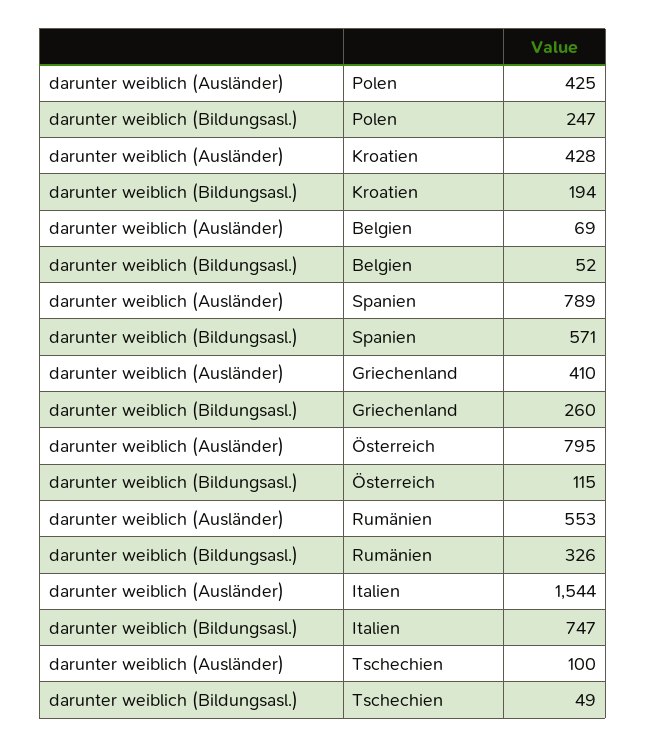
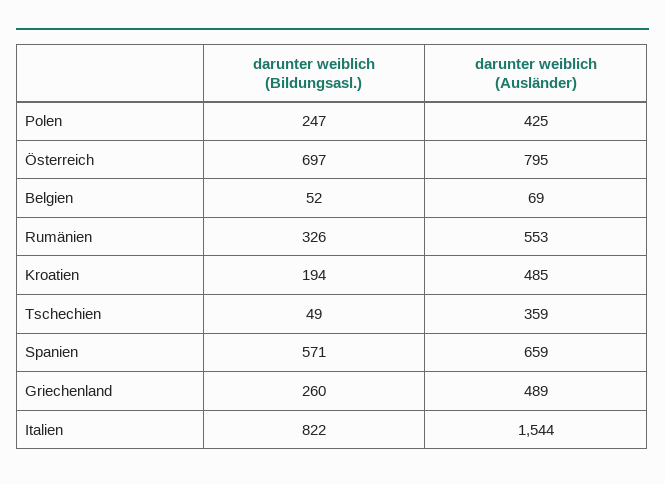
darunter weiblich (Ausländer), Kroatien: 428 -> 485
darunter weiblich (Ausländer), Spanien: 789 -> 659
darunter weiblich (Ausländer), Griechenland: 410 -> 489
darunter weiblich (Bildungsasl.), Österreich: 115 -> 697
darunter weiblich (Bildungsasl.), Italien: 747 -> 822
darunter weiblich (Ausländer), Tschechien: 100 -> 359

